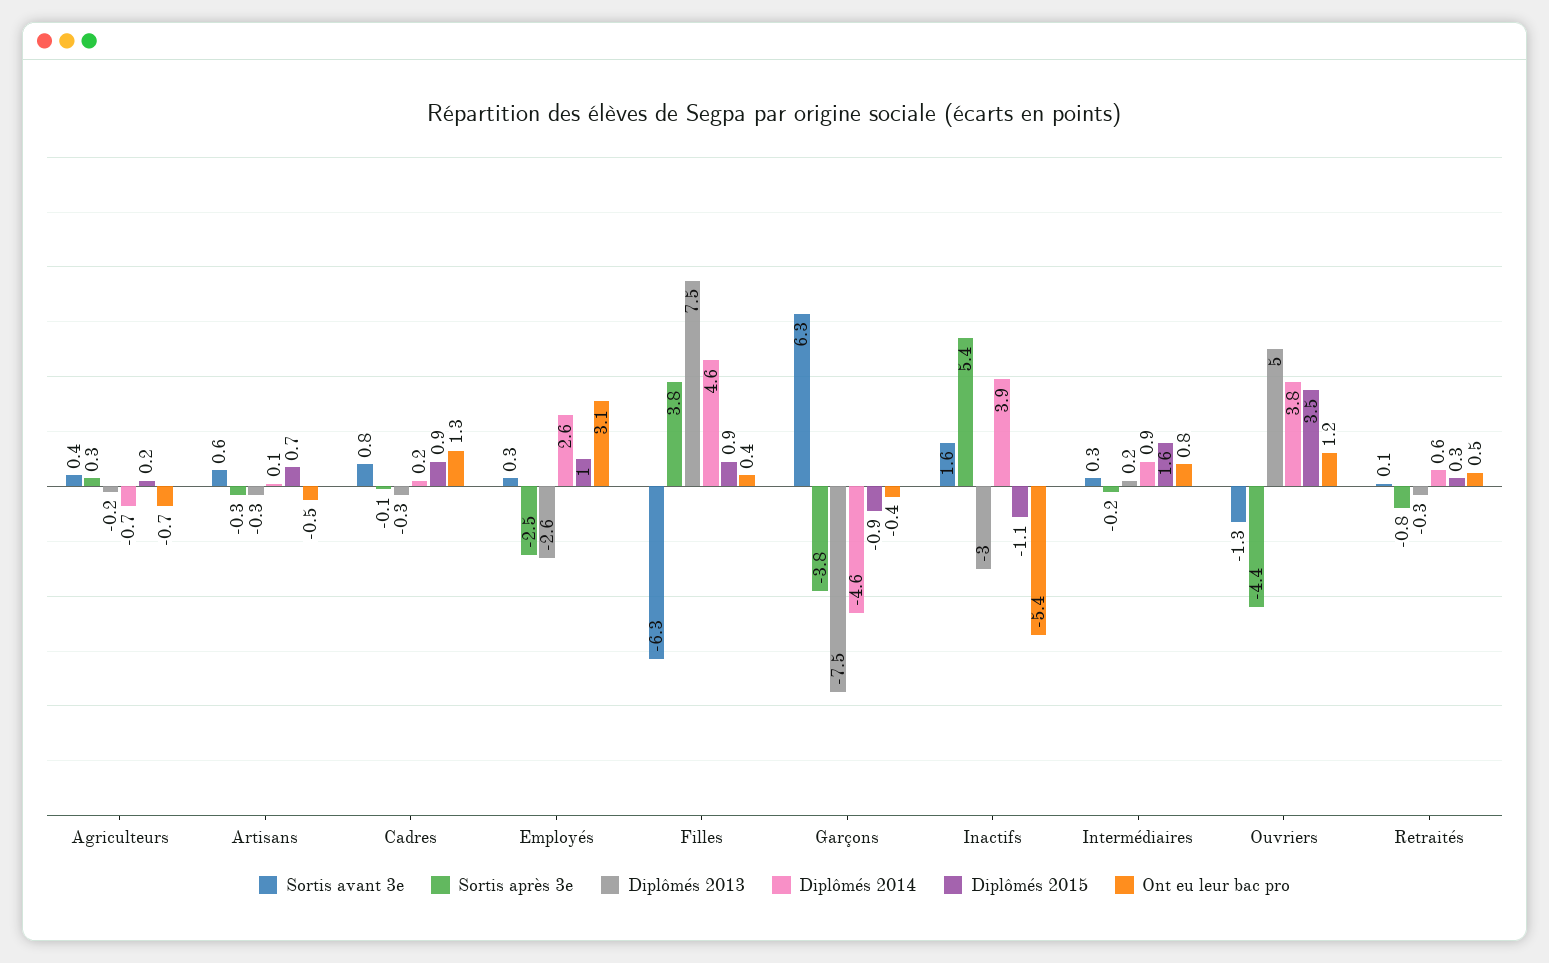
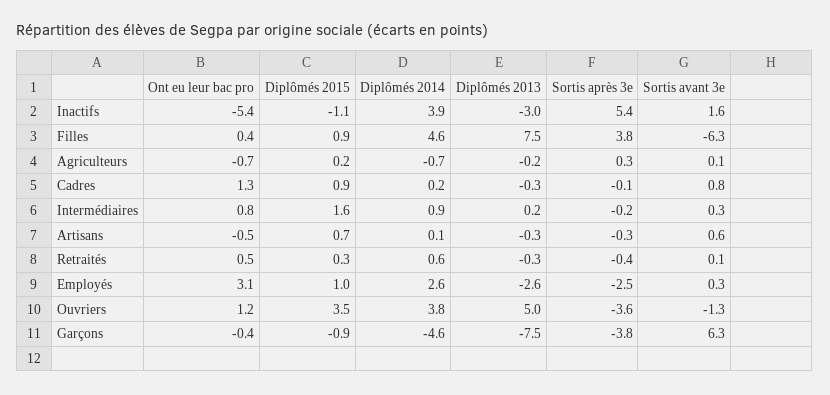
Sortis avant 3e, Agriculteurs: 0.4 -> 0.1
Sortis après 3e, Ouvriers: -4.4 -> -3.6
Sortis après 3e, Retraités: -0.8 -> -0.4

